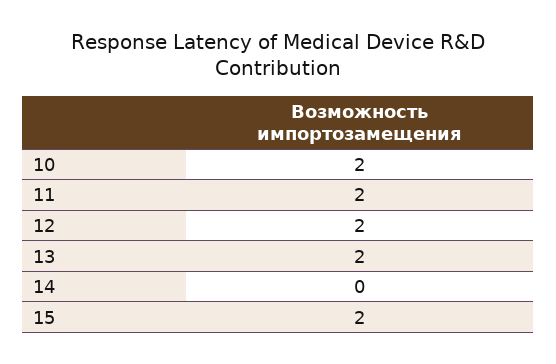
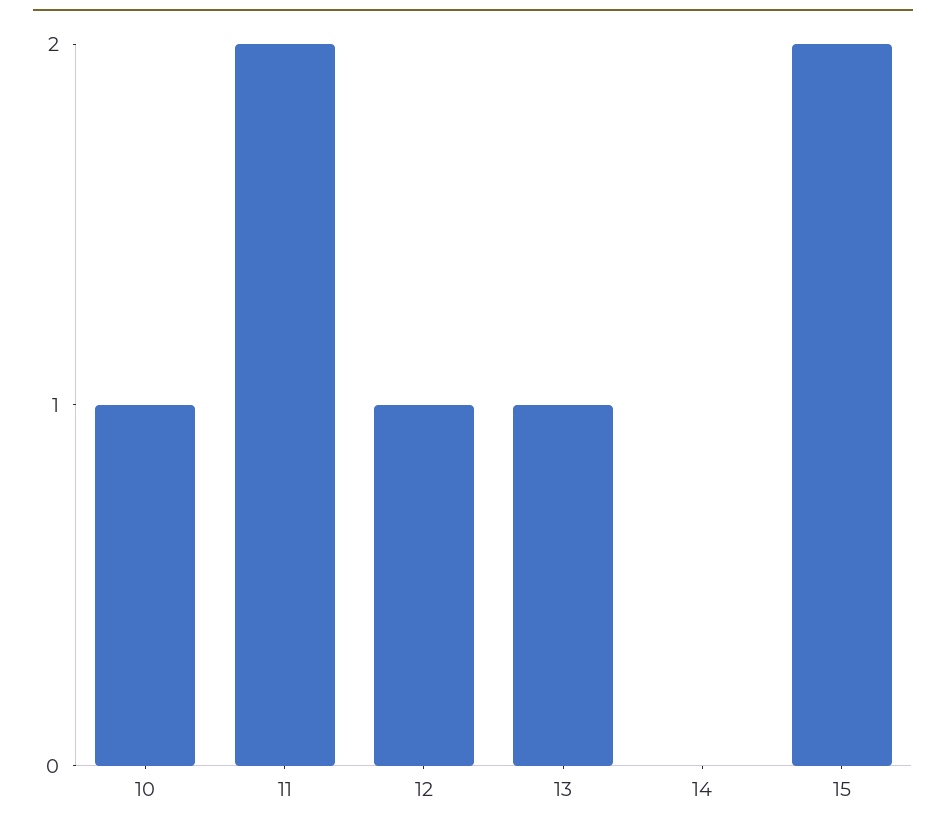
10: 2 -> 1
12: 2 -> 1
13: 2 -> 1

